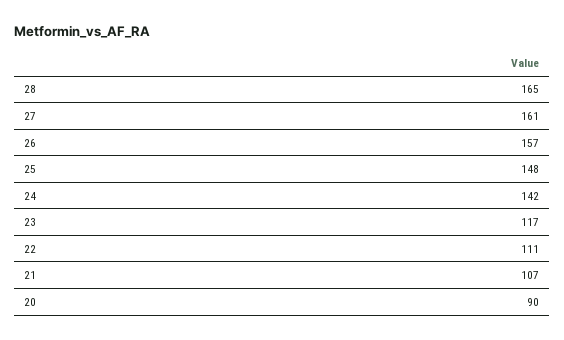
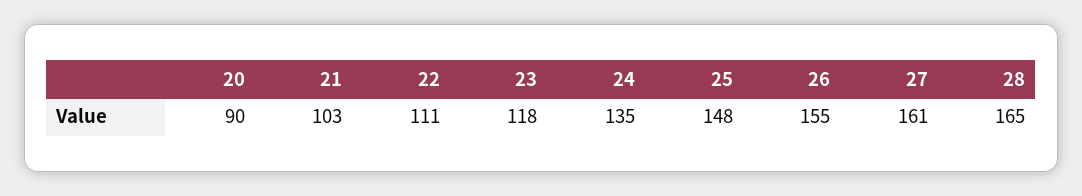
26: 157 -> 155
24: 142 -> 135
23: 117 -> 118
21: 107 -> 103

